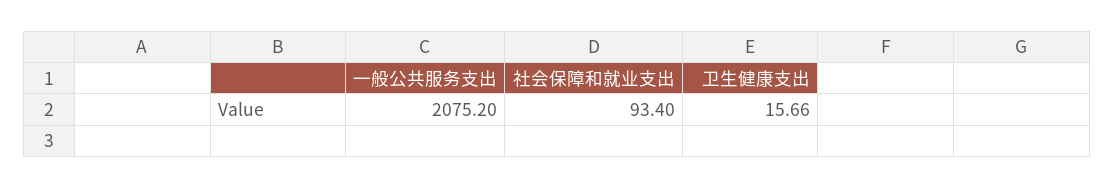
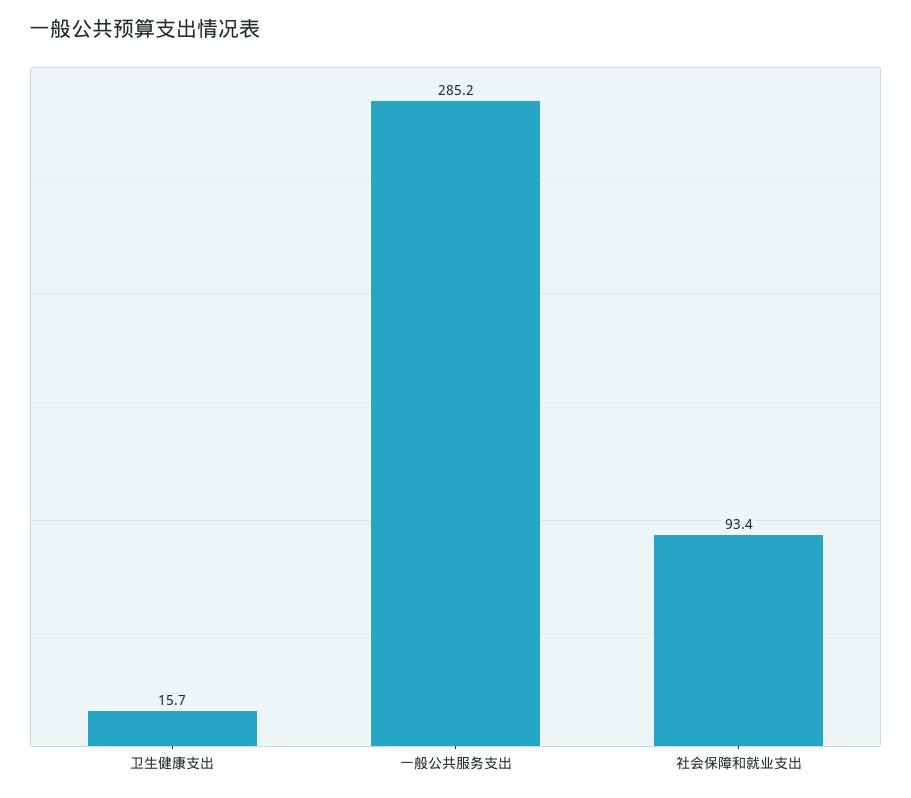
一般公共服务支出: 2075.2 -> 285.2

